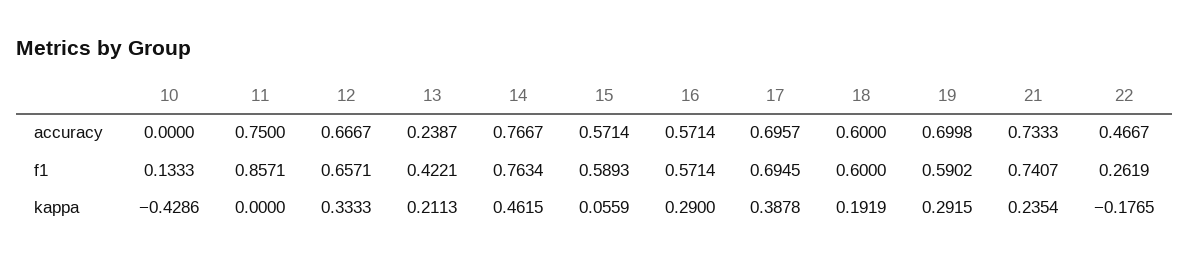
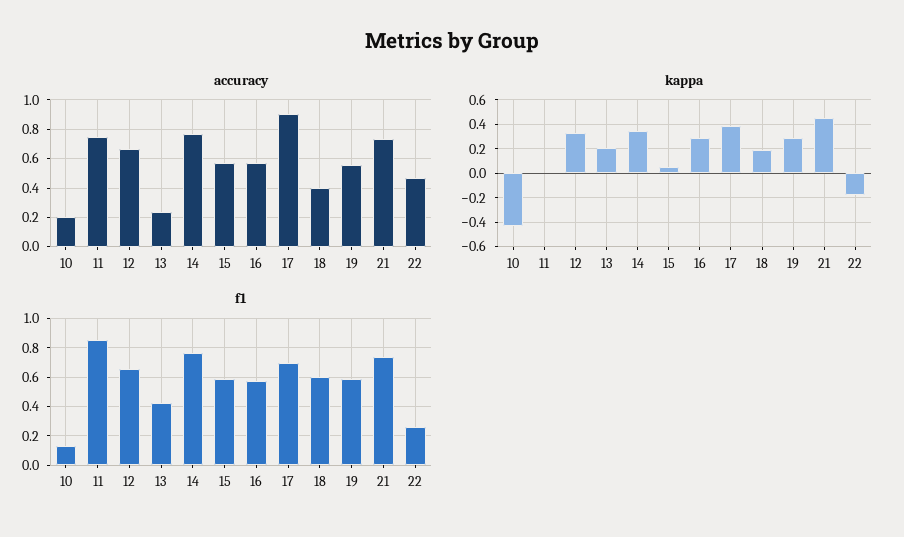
accuracy, 10: 0 -> 0.2
accuracy, 17: 0.6957 -> 0.9
accuracy, 18: 0.6 -> 0.4
accuracy, 19: 0.6998 -> 0.55
kappa, 14: 0.4615 -> 0.35
kappa, 21: 0.2354 -> 0.45

